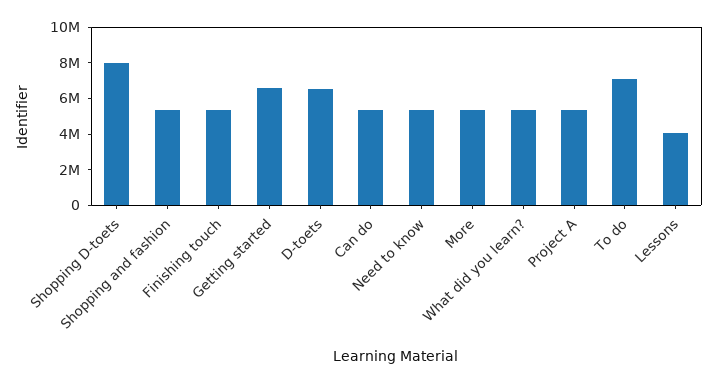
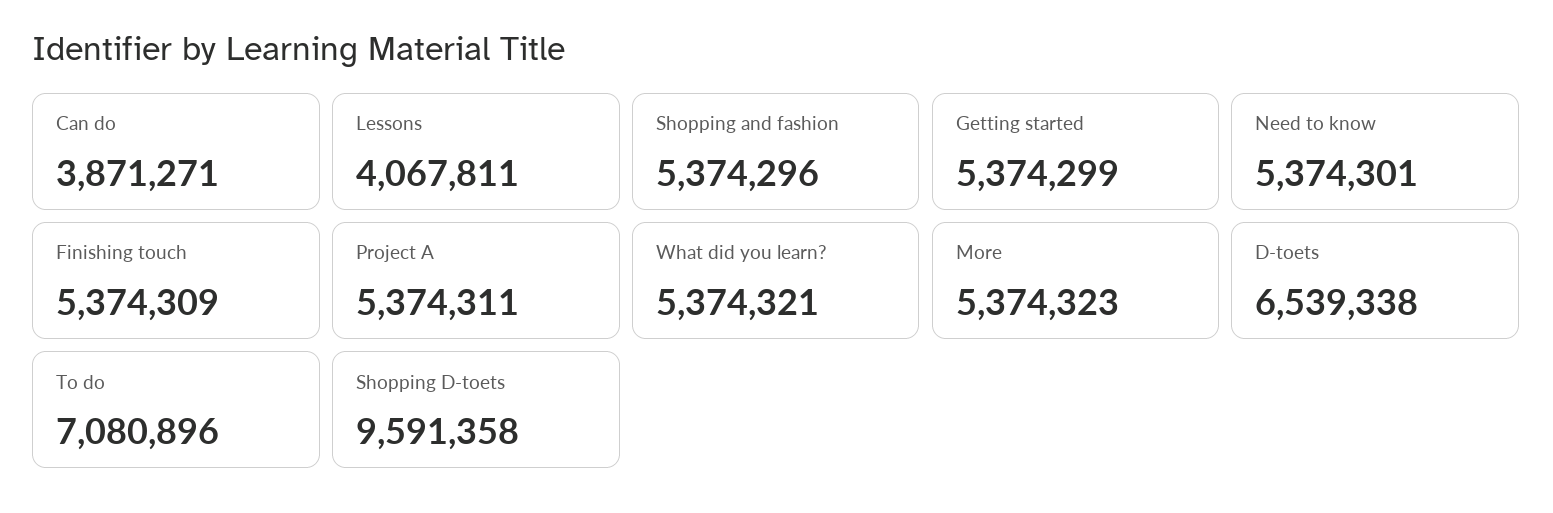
Shopping D-toets: 8000000 -> 9591358
Getting started: 6500000 -> 5374299
Can do: 5500000 -> 3871271

